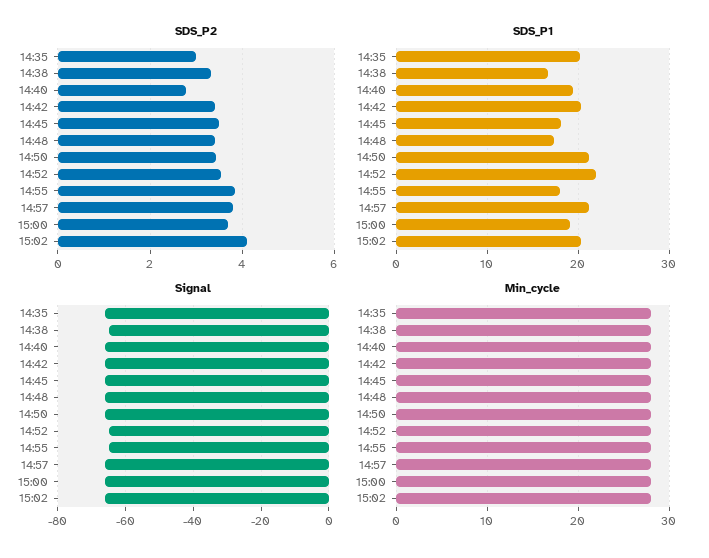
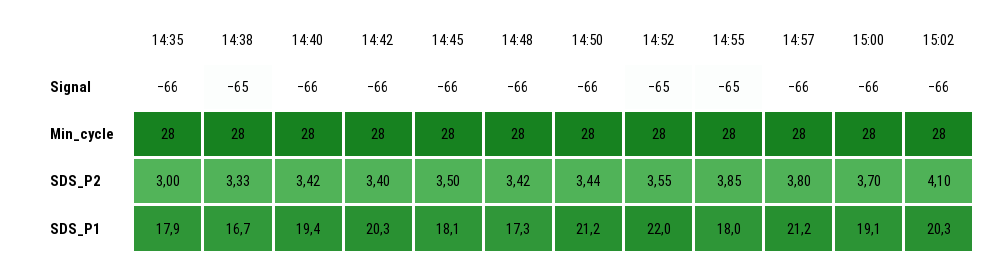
SDS_P2, 14:40: 2.8 -> 3.42
SDS_P1, 14:35: 20 -> 17.9

